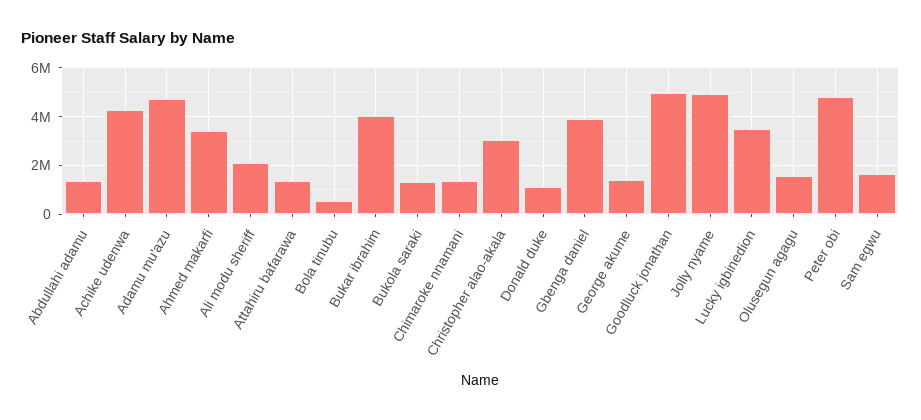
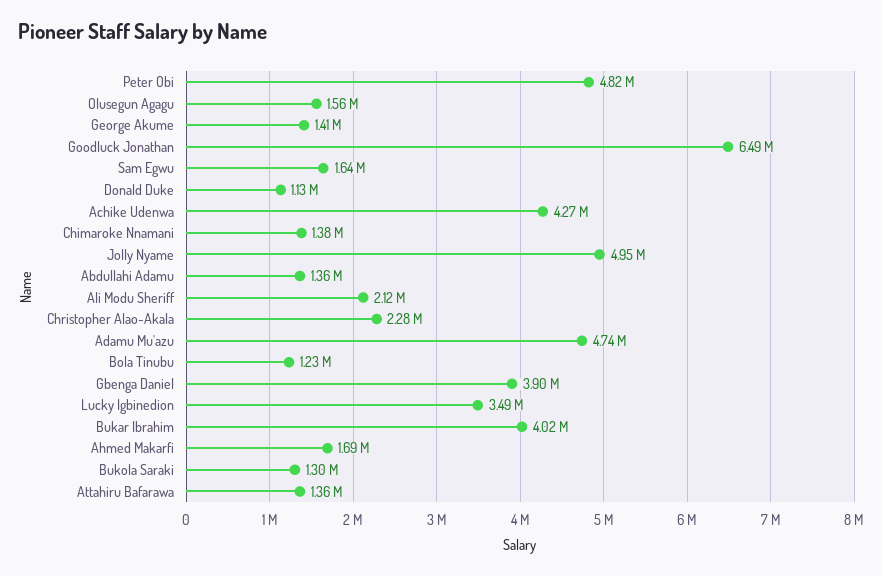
Ahmed makarfi: 3500000 -> 1690000
Bola tinubu: 500000 -> 1230000
Christopher alao-akala: 3000000 -> 2280000
Goodluck jonathan: 5000000 -> 6490000

